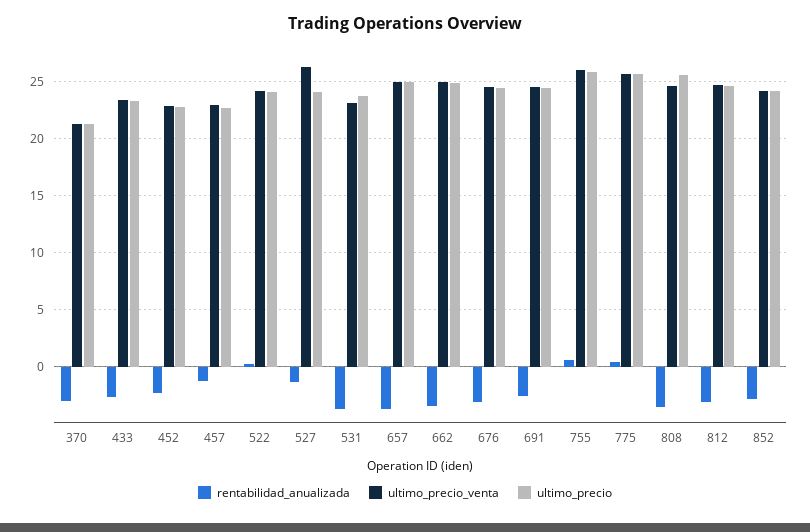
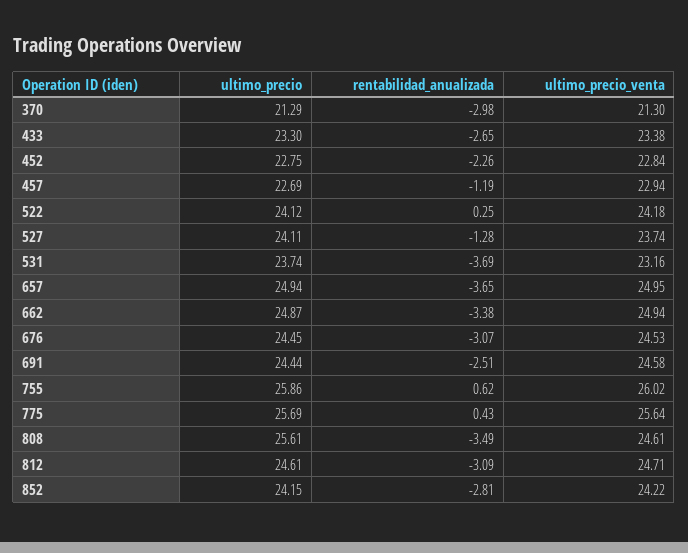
ultimo_precio_venta, 527: 26 -> 23.74

